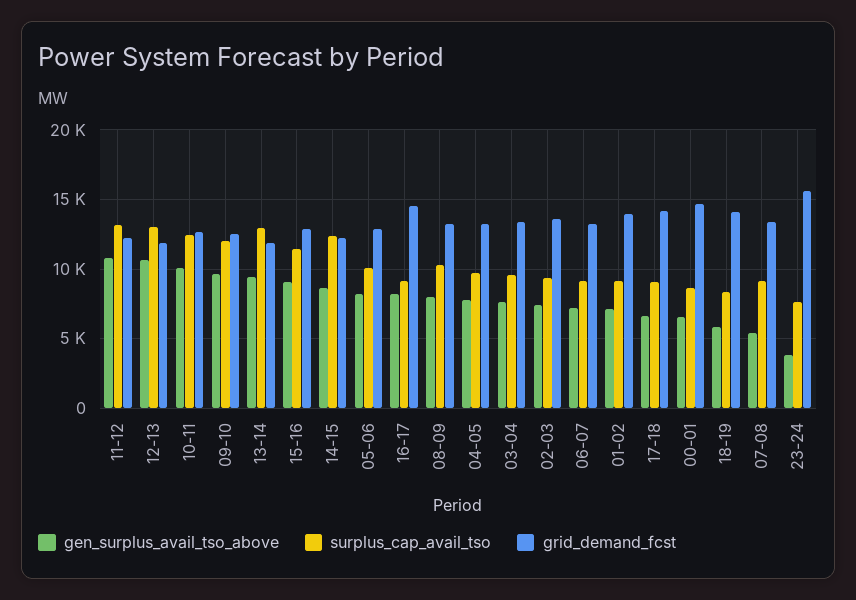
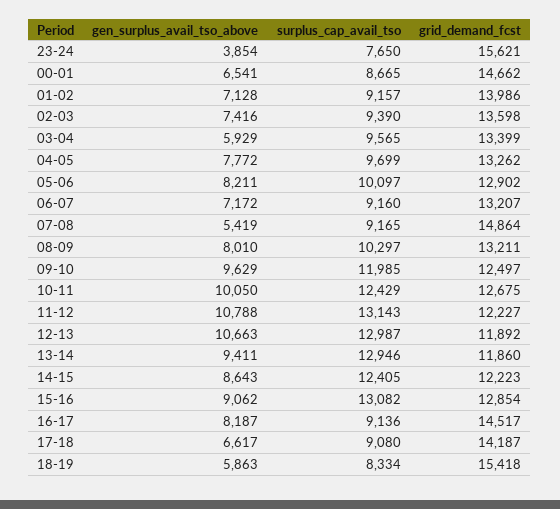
surplus_cap_avail_tso, 15-16: 11500 -> 13082
gen_surplus_avail_tso_above, 03-04: 7500 -> 5929
grid_demand_fcst, 18-19: 14000 -> 15418
grid_demand_fcst, 07-08: 13500 -> 14864

